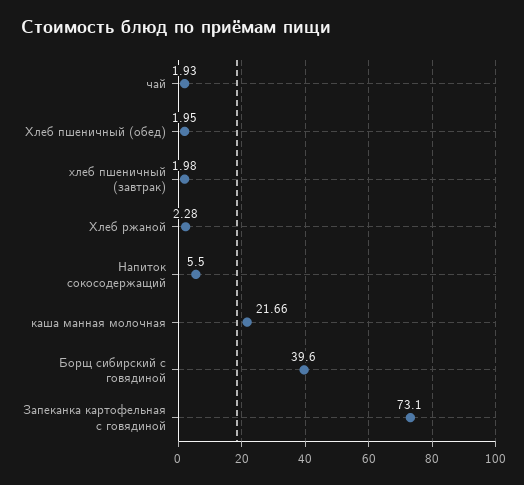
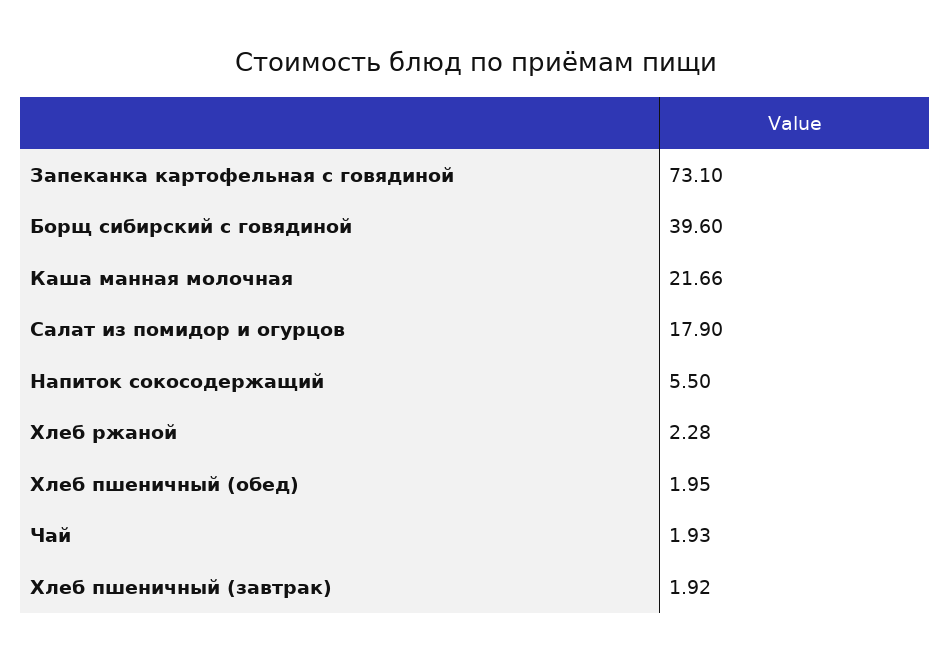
хлеб пшеничный (завтрак): 1.98 -> 1.92
Салат из помидор и огурцов: none -> 17.9

